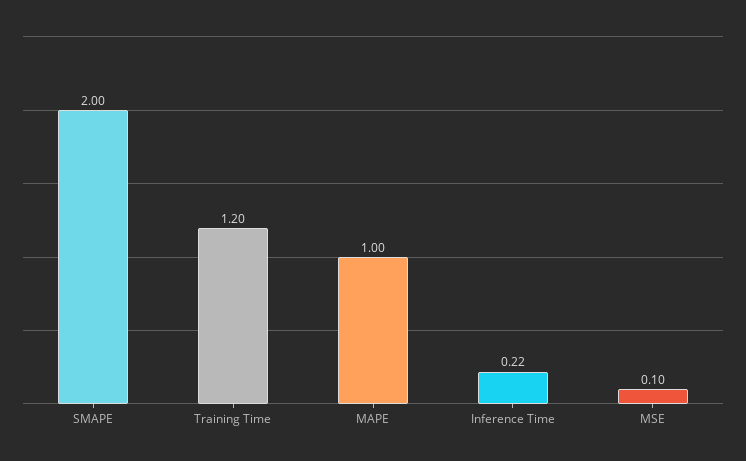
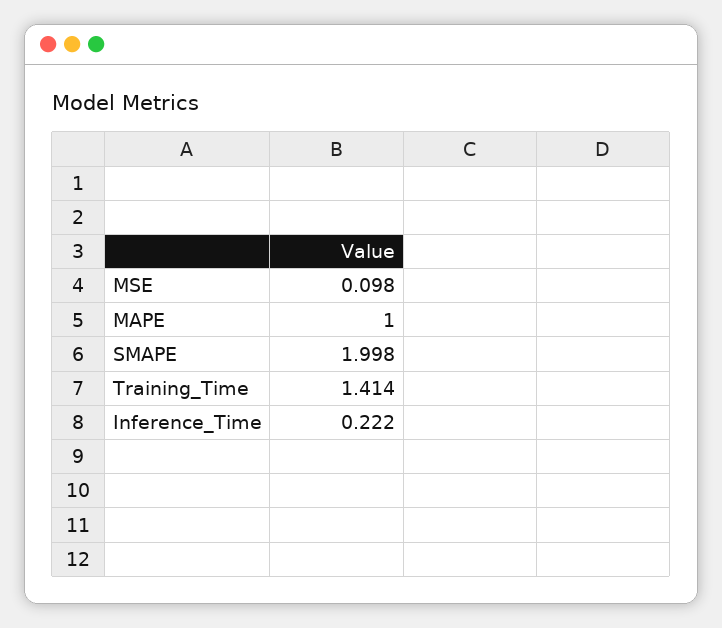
Training Time: 1.2 -> 1.414

